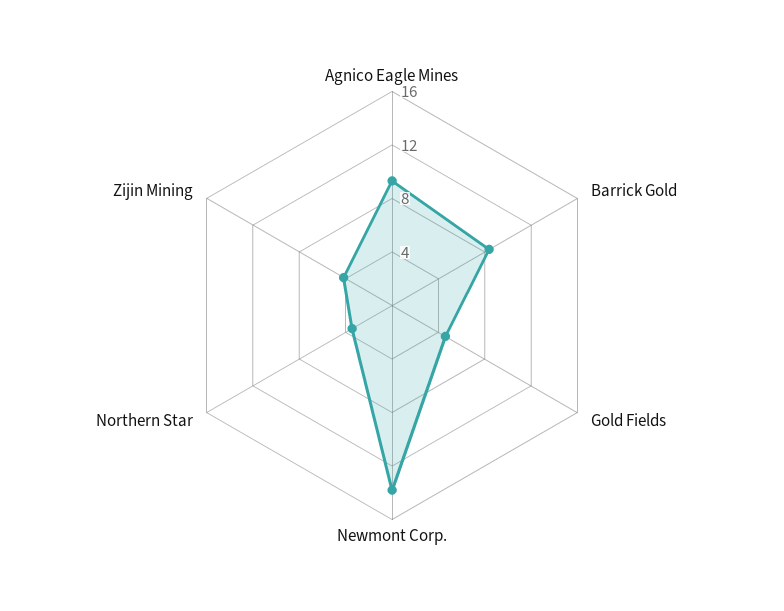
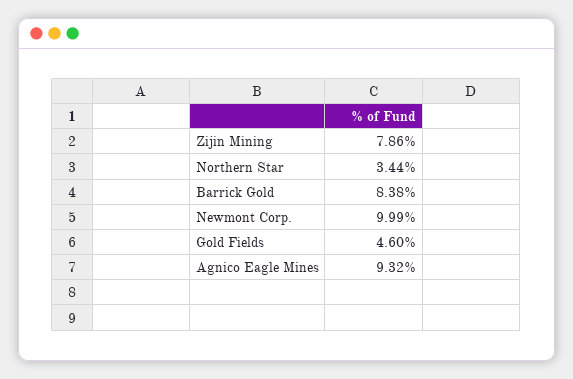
Newmont Corp.: 14 -> 9.99
Zijin Mining: 4 -> 7.86

